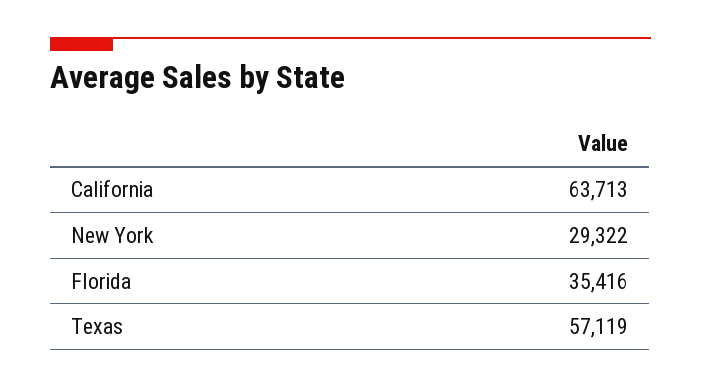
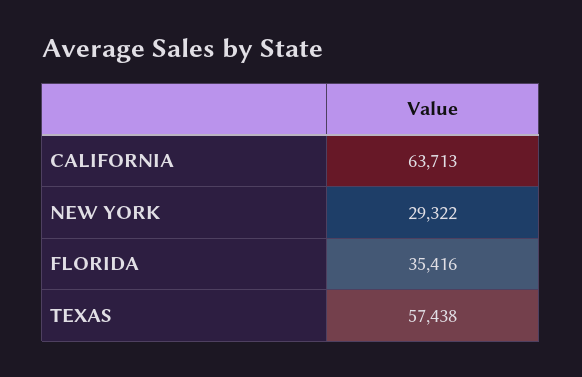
Texas: 57119 -> 57438

